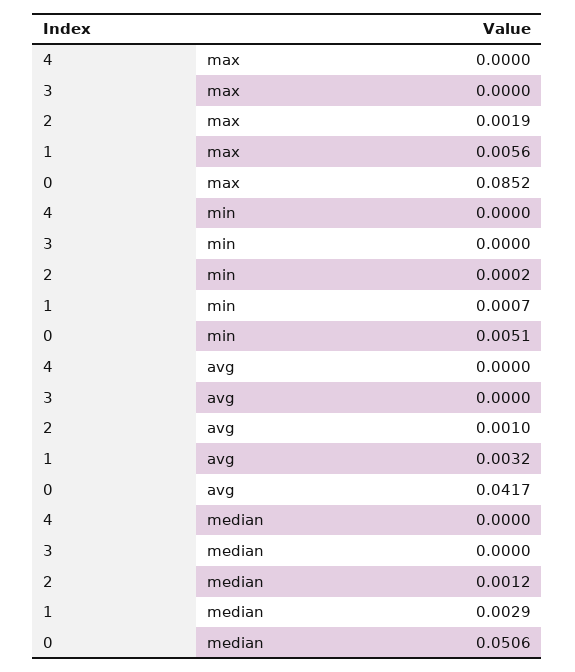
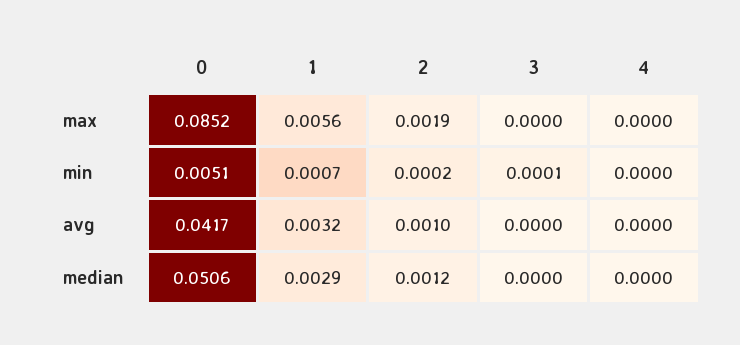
3, min: 0 -> 0.0001

